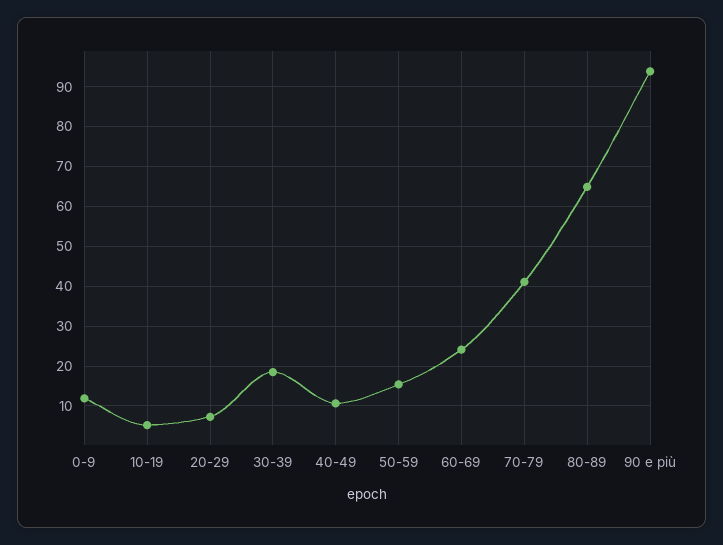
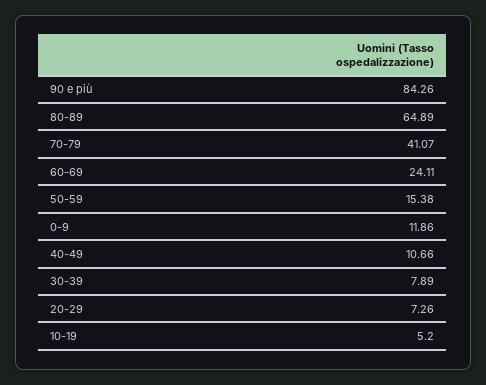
30-39: 18 -> 7.89
90 e più: 94 -> 84.26

